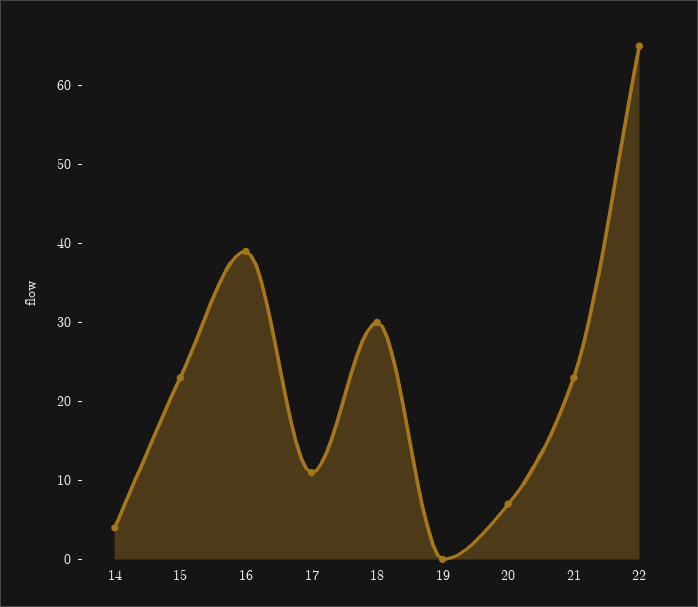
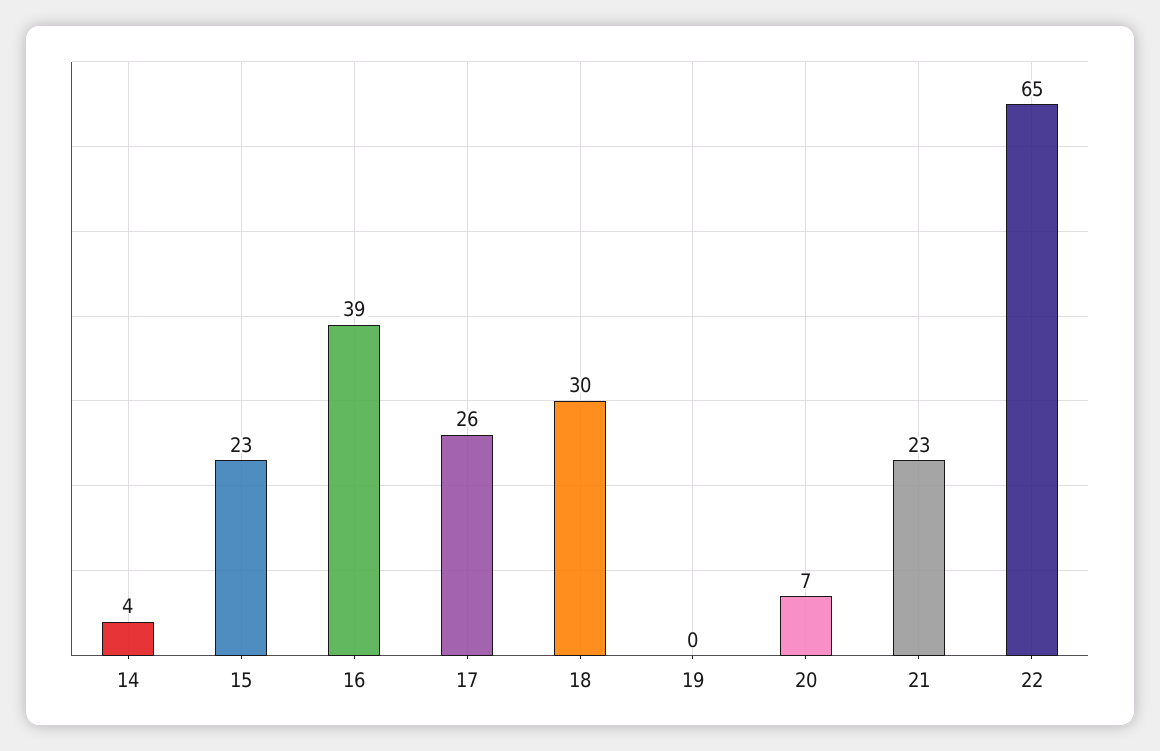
17: 10 -> 26

